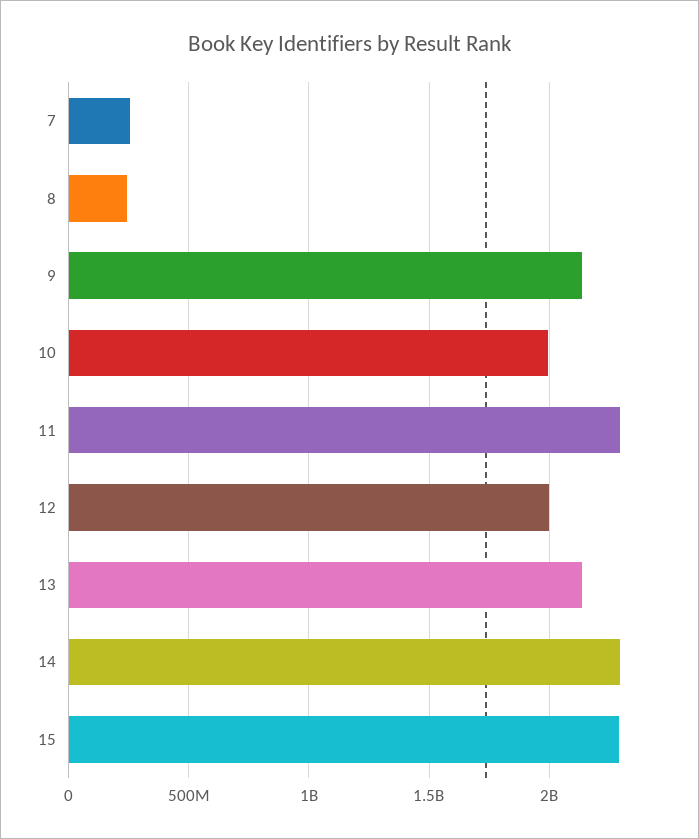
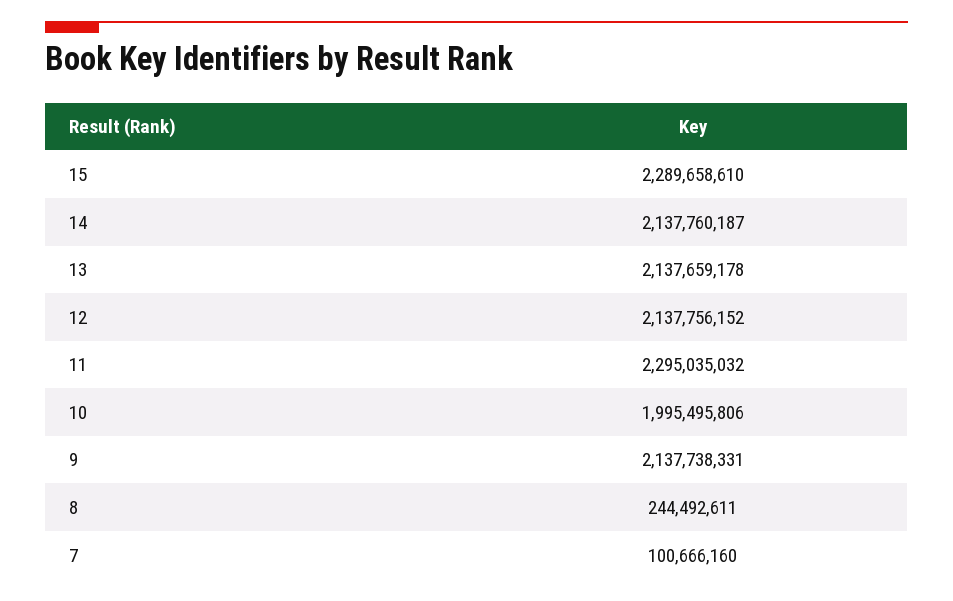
7: 250000000 -> 100666160
12: 2000000000 -> 2137756152
14: 2300000000 -> 2137760187

